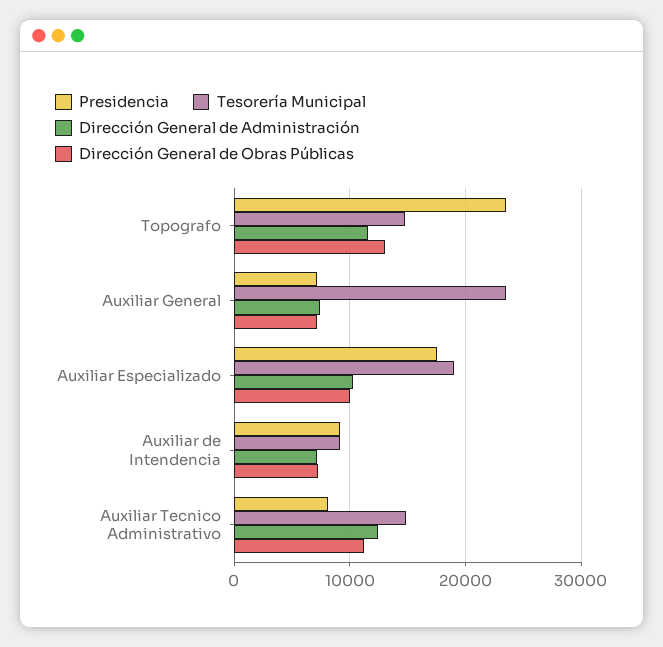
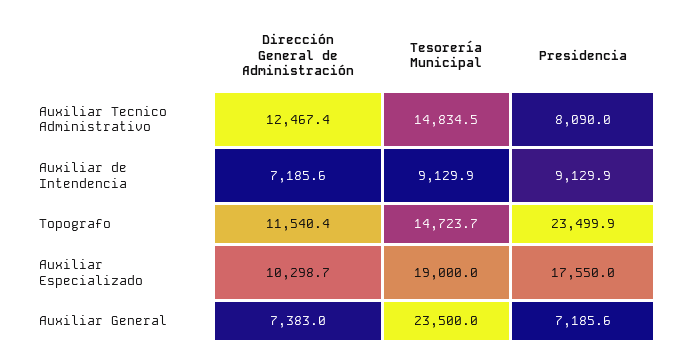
Dirección General de Obras Públicas, Topografo: 13000 -> none
Dirección General de Obras Públicas, Auxiliar General: 7000 -> none
Dirección General de Obras Públicas, Auxiliar Especializado: 10000 -> none
Dirección General de Obras Públicas, Auxiliar de Intendencia: 7000 -> none
Dirección General de Obras Públicas, Auxiliar Tecnico Administrativo: 11000 -> none

